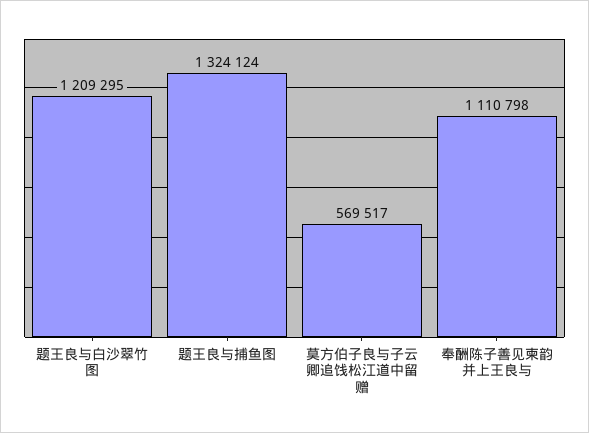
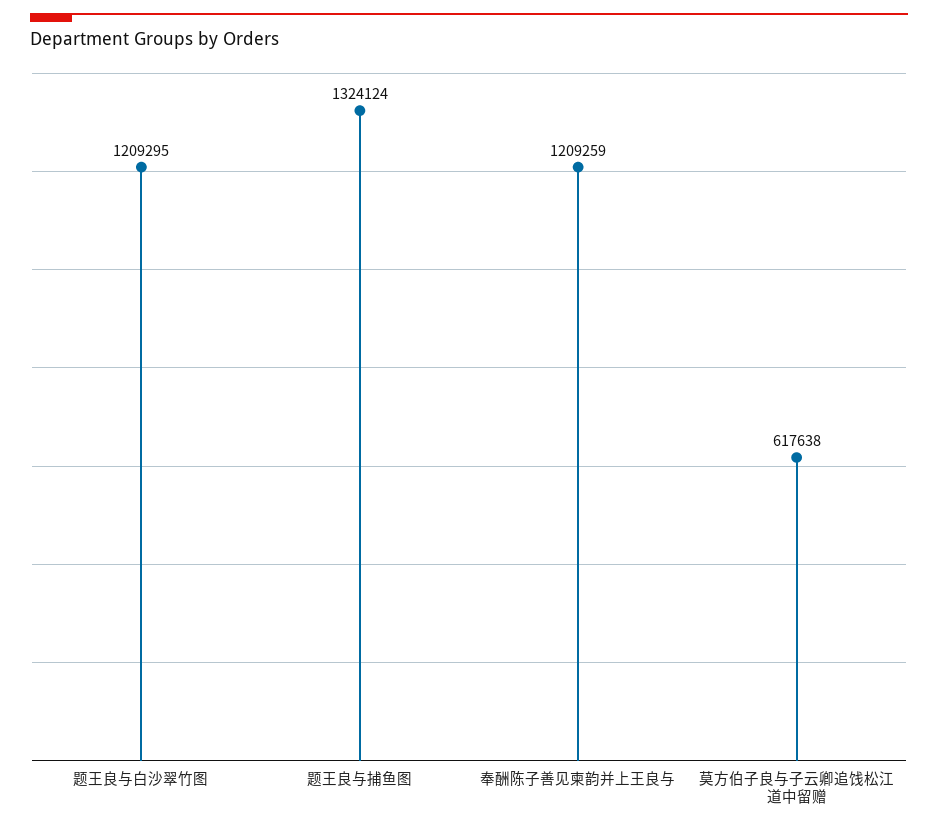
莫方伯子良与子云卿追饯松江道中留赠: 569517 -> 617638
奉酬陈子善见柬韵并上王良与: 1110798 -> 1209259

